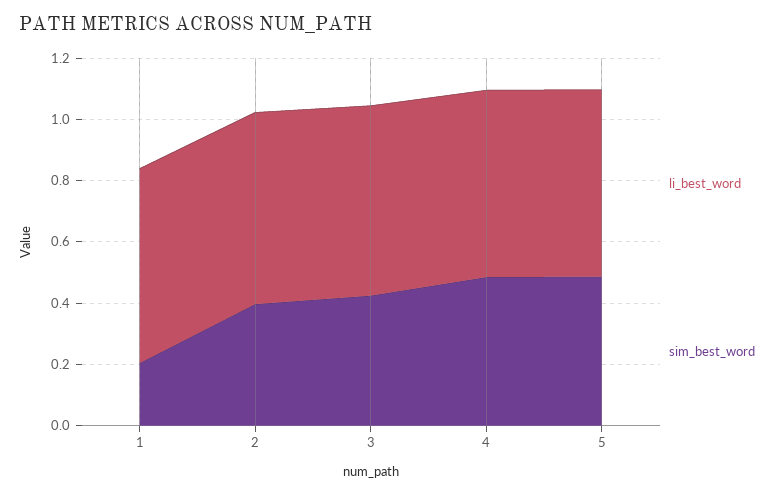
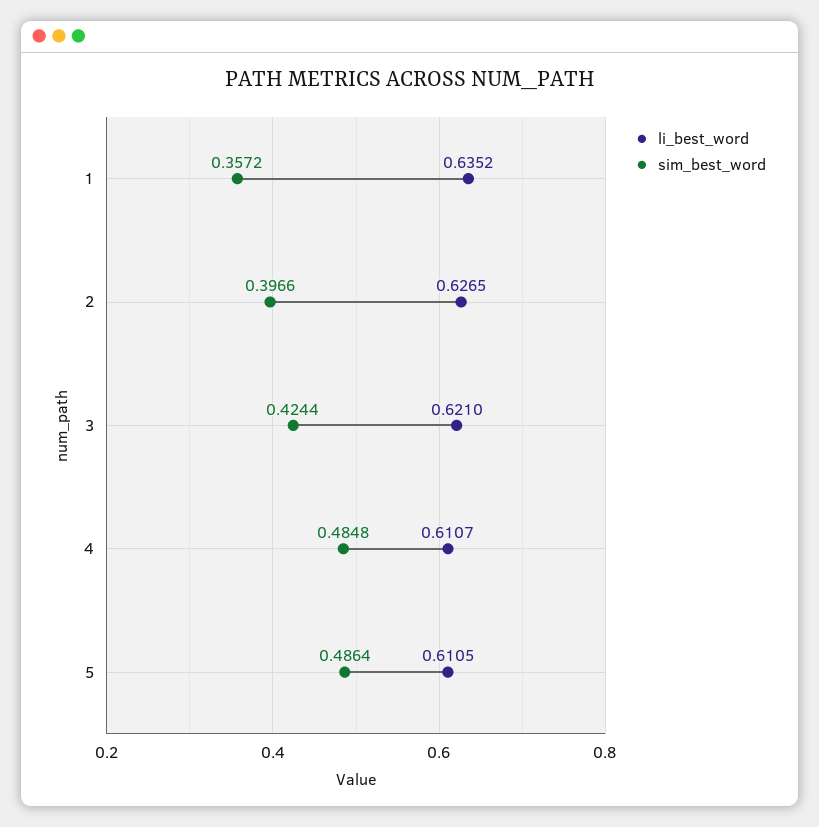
sim_best_word, 1: 0.2 -> 0.3572

